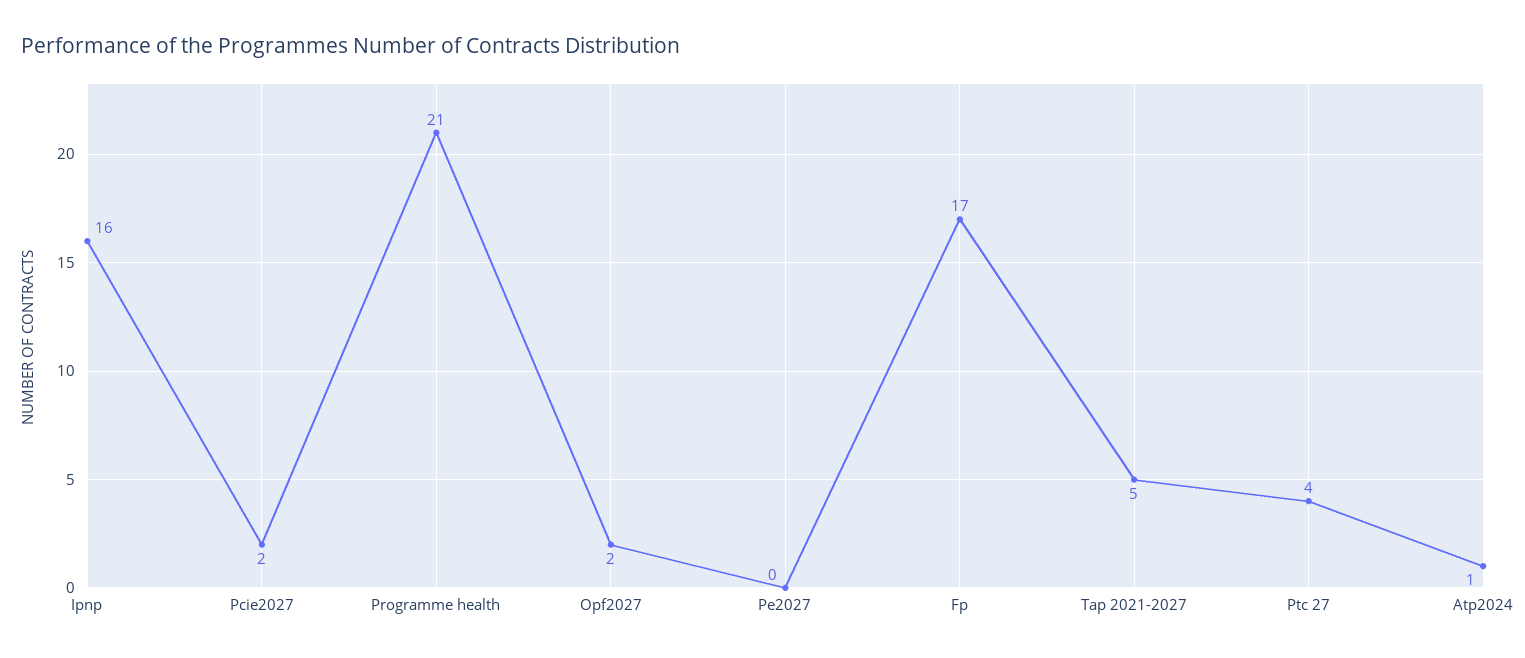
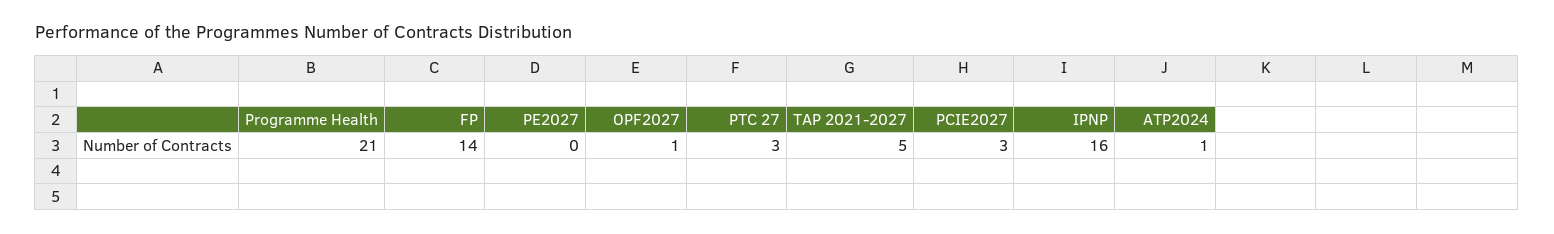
Pcie2027: 2 -> 3
Opf2027: 2 -> 1
Fp: 17 -> 14
Ptc 27: 4 -> 3

